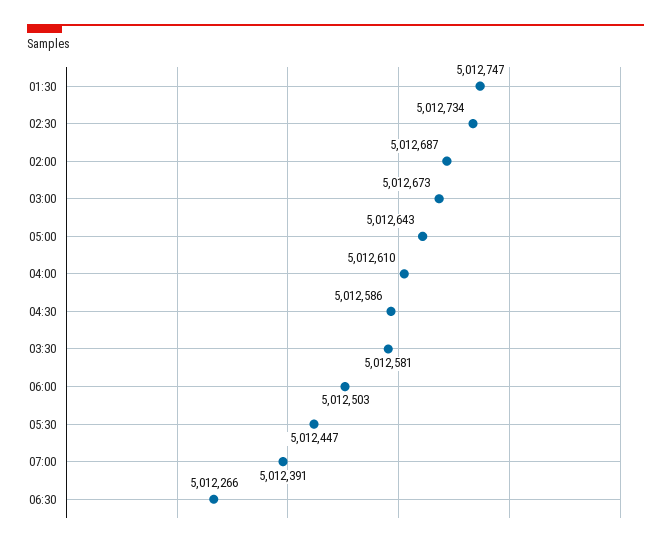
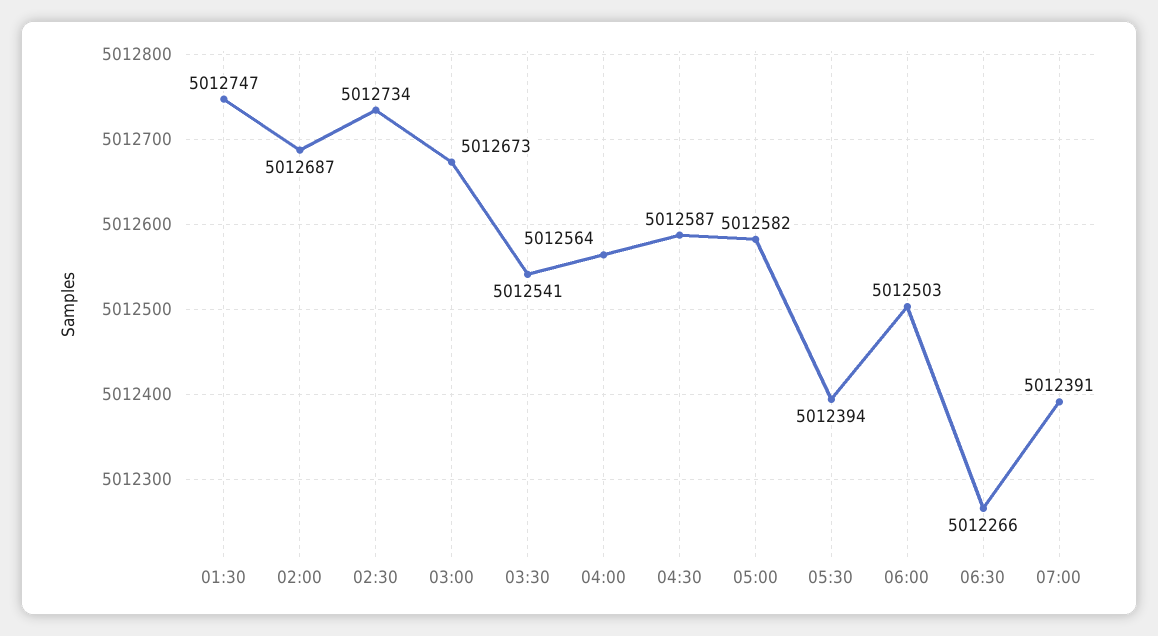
05:00: 5012643 -> 5012582
04:00: 5012610 -> 5012564
04:30: 5012586 -> 5012587
03:30: 5012581 -> 5012541
05:30: 5012447 -> 5012394

